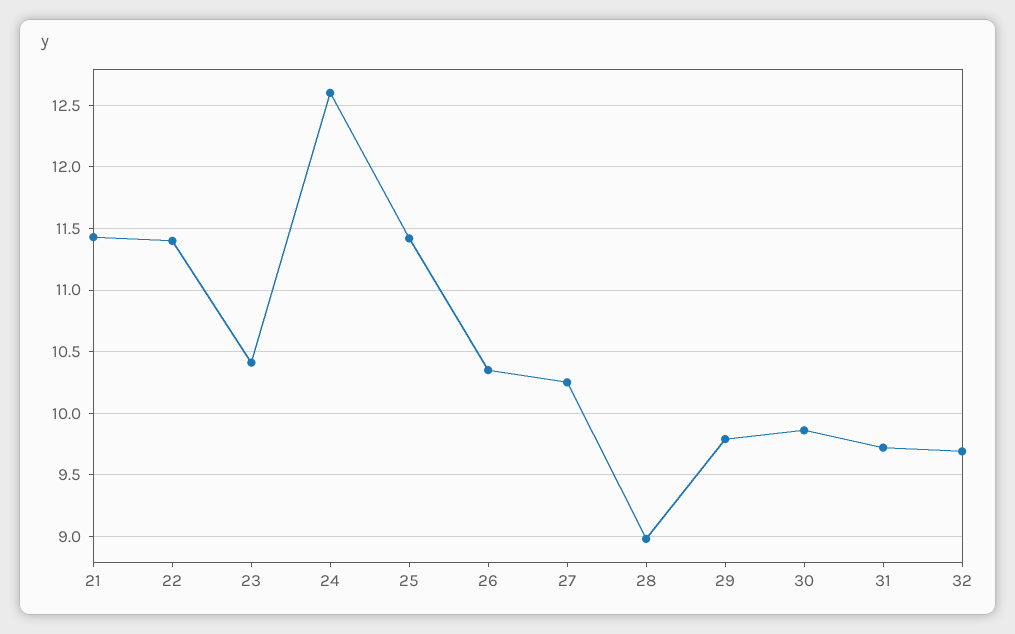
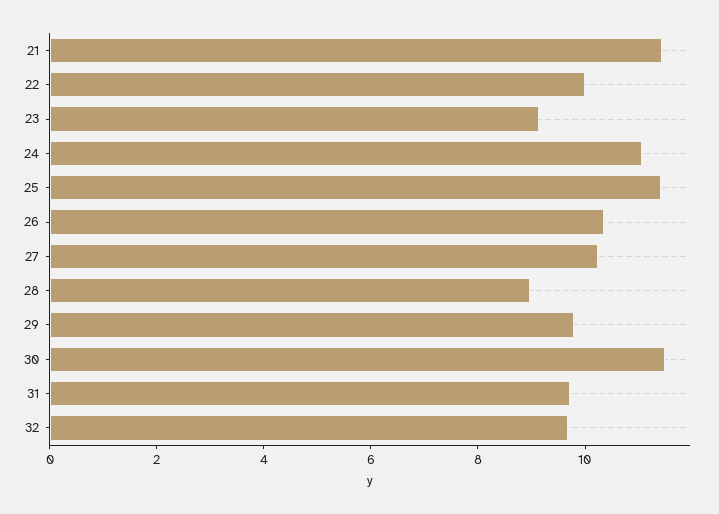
22: 11.4 -> 10
23: 10.4 -> 9
24: 12.6 -> 11
30: 9.85 -> 11.5

